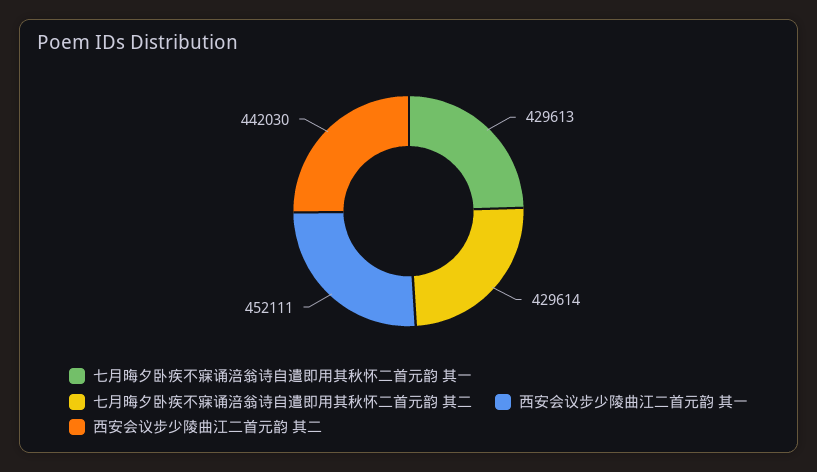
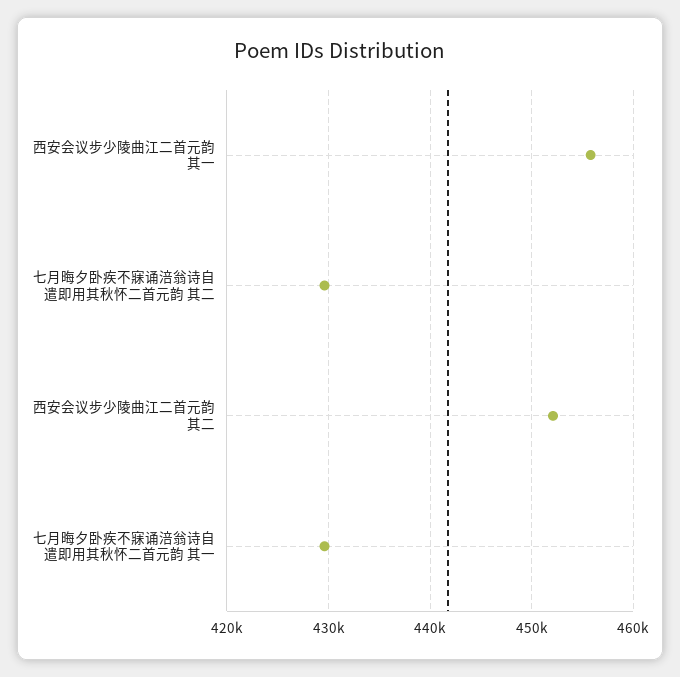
西安会议步少陵曲江二首元韵 其一: 452111 -> 456000
西安会议步少陵曲江二首元韵 其二: 442030 -> 452000

